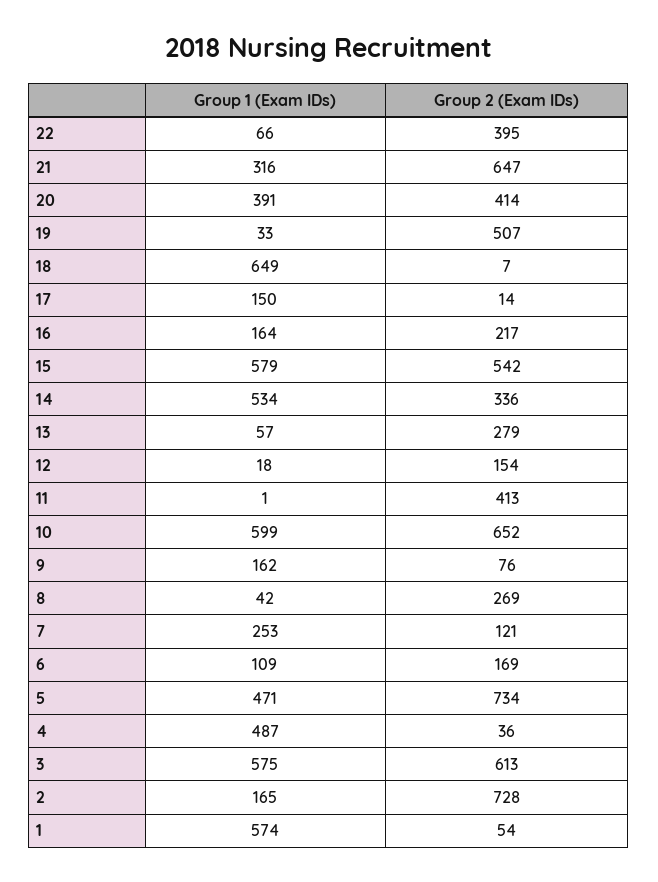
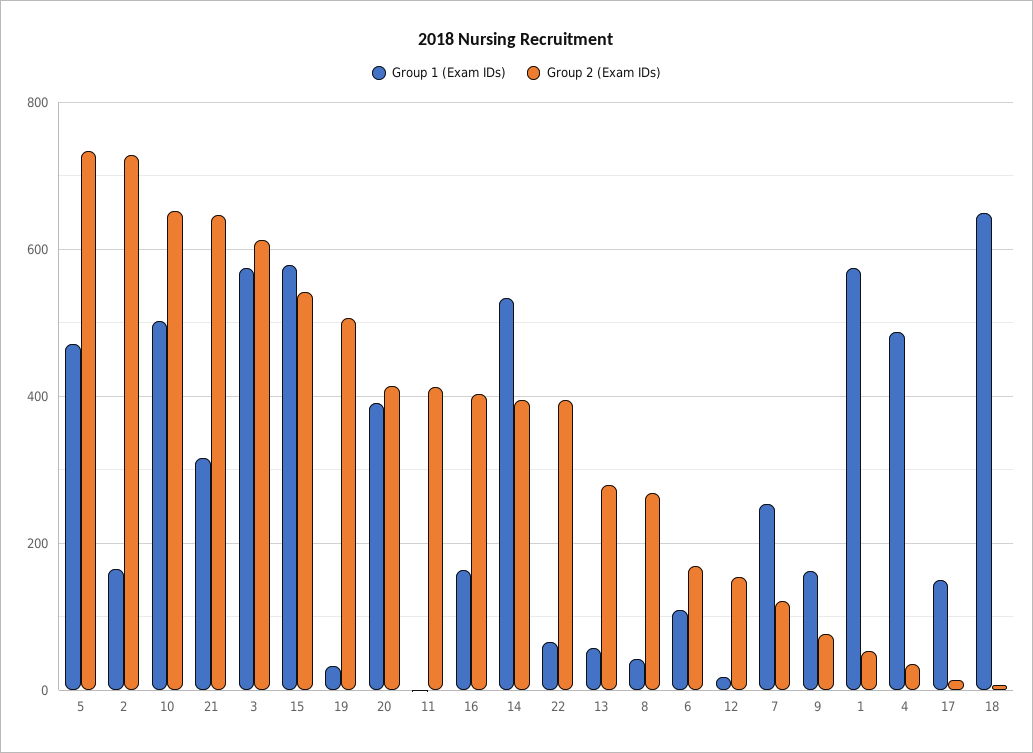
Group 2 (Exam IDs), 16: 217 -> 400
Group 2 (Exam IDs), 14: 336 -> 400
Group 1 (Exam IDs), 10: 599 -> 500

